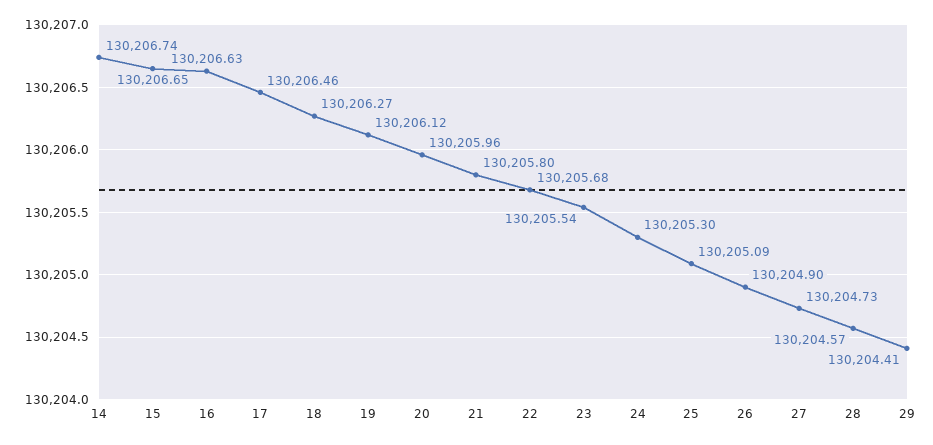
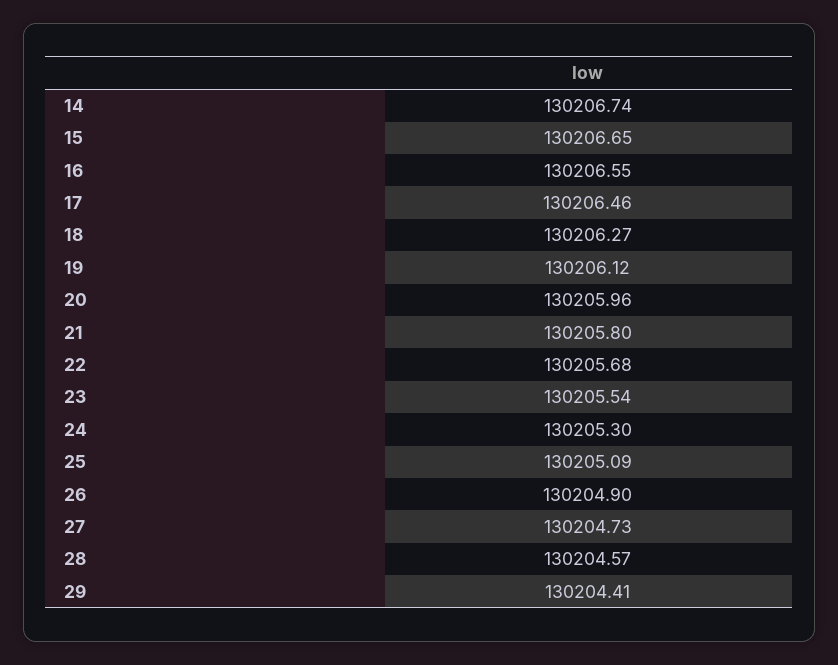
16: 130206.63 -> 130206.55

